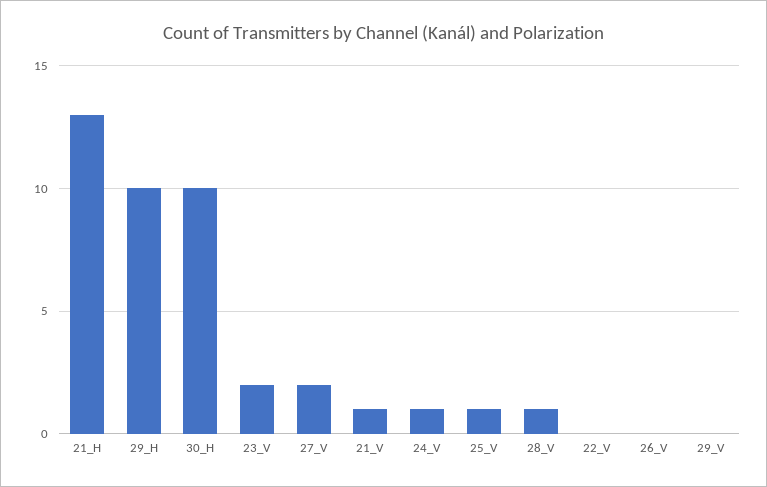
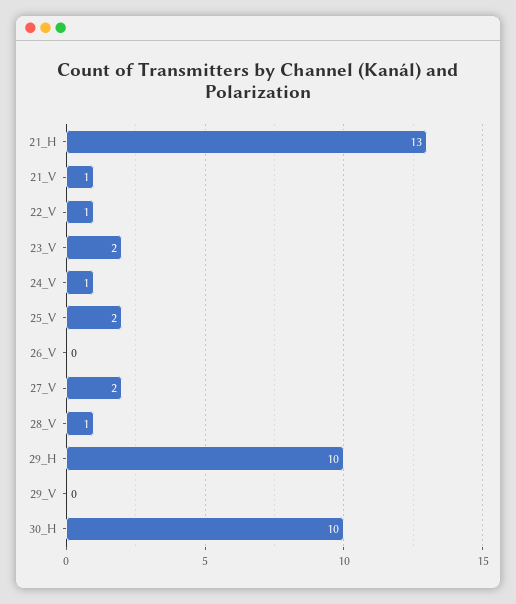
25_V: 1 -> 2
22_V: 0 -> 1

